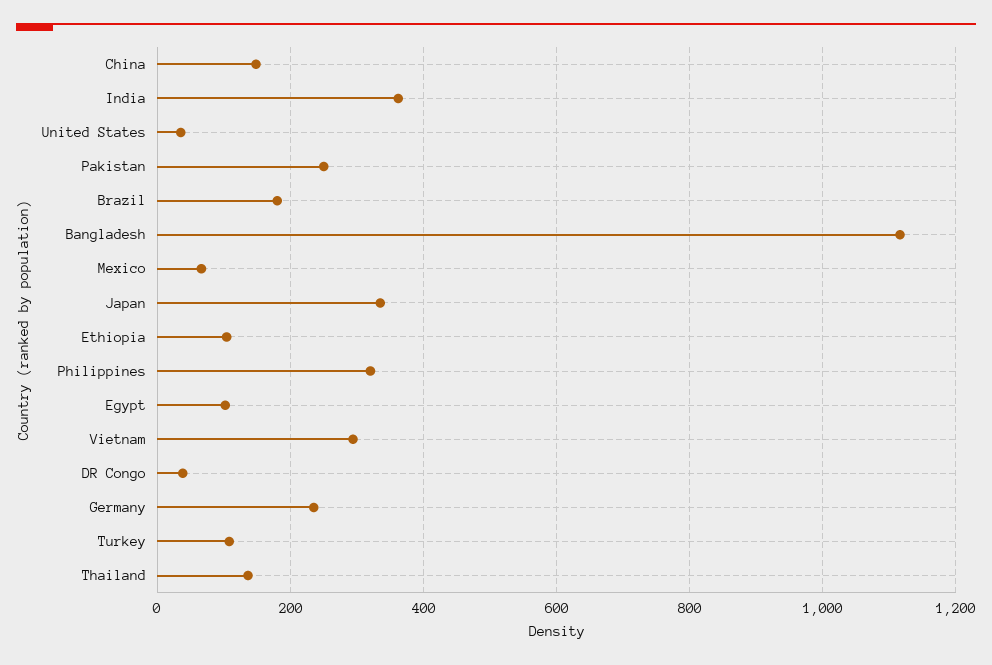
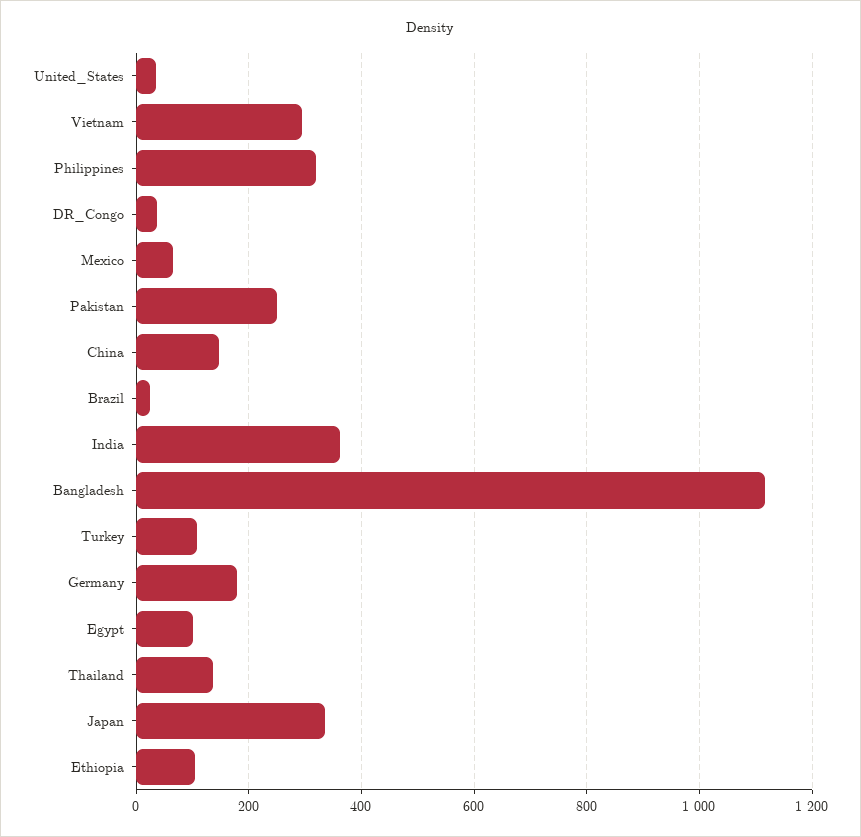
Brazil: 180 -> 20
Germany: 240 -> 180

